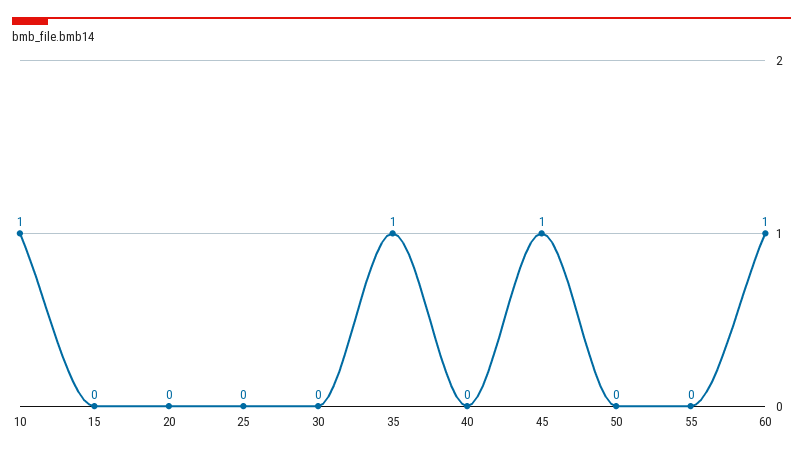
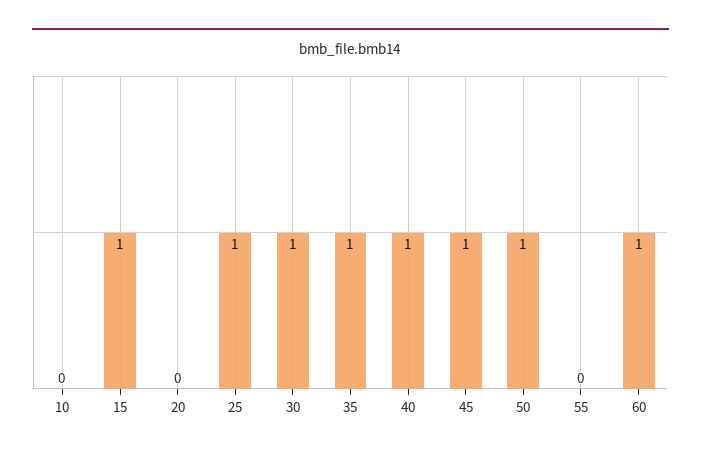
10: 1 -> 0
15: 0 -> 1
25: 0 -> 1
30: 0 -> 1
40: 0 -> 1
50: 0 -> 1

